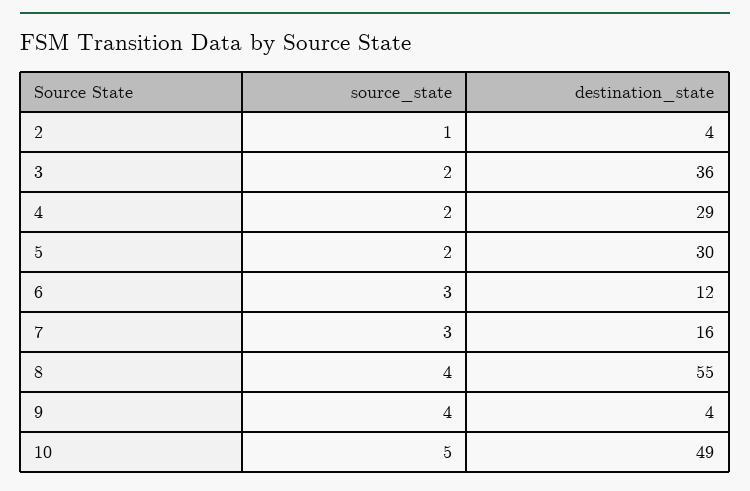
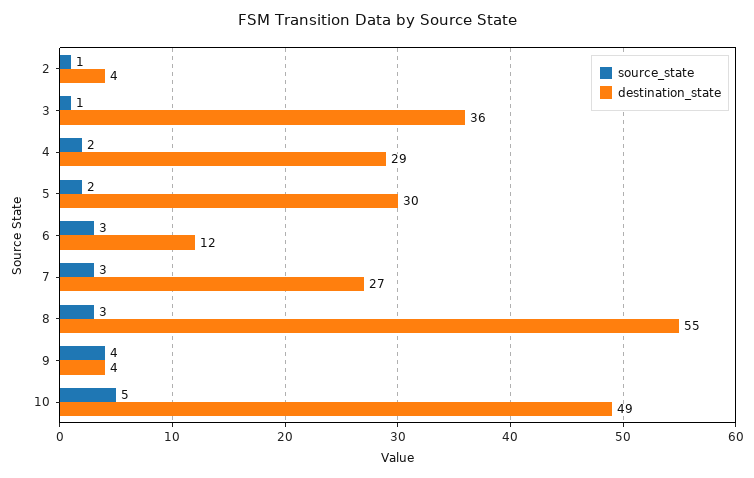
source_state, 3: 2 -> 1
destination_state, 7: 16 -> 27
source_state, 8: 4 -> 3

